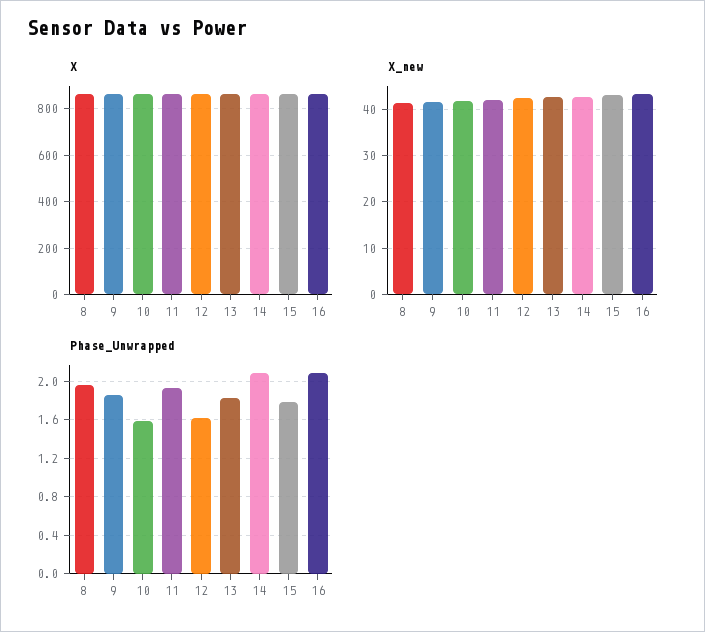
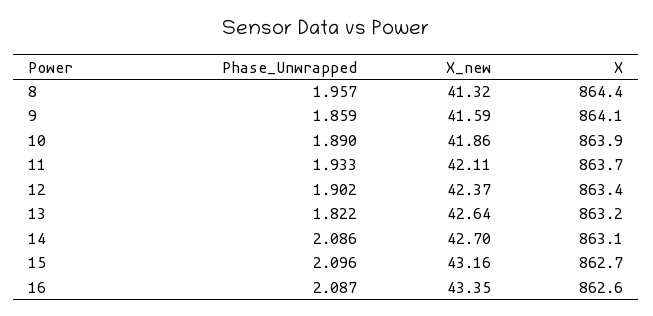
Phase_Unwrapped, 10: 1.6 -> 1.89
Phase_Unwrapped, 12: 1.6 -> 1.902
Phase_Unwrapped, 15: 1.8 -> 2.096

